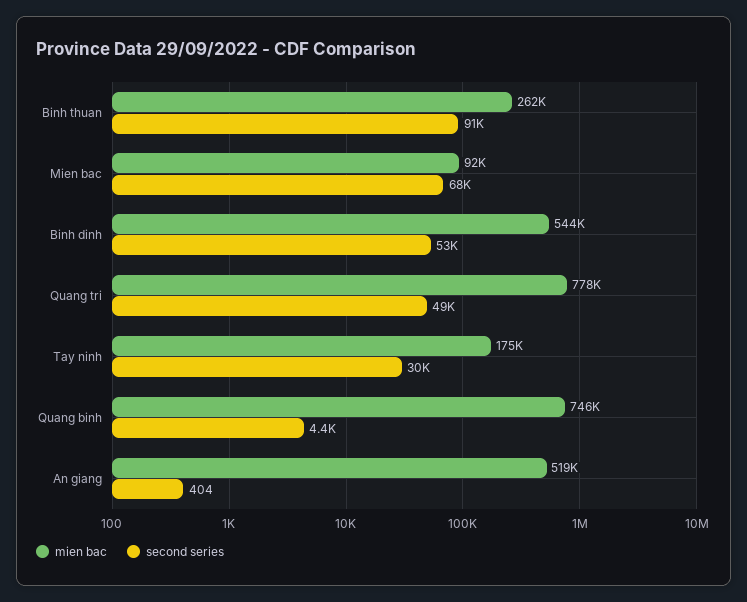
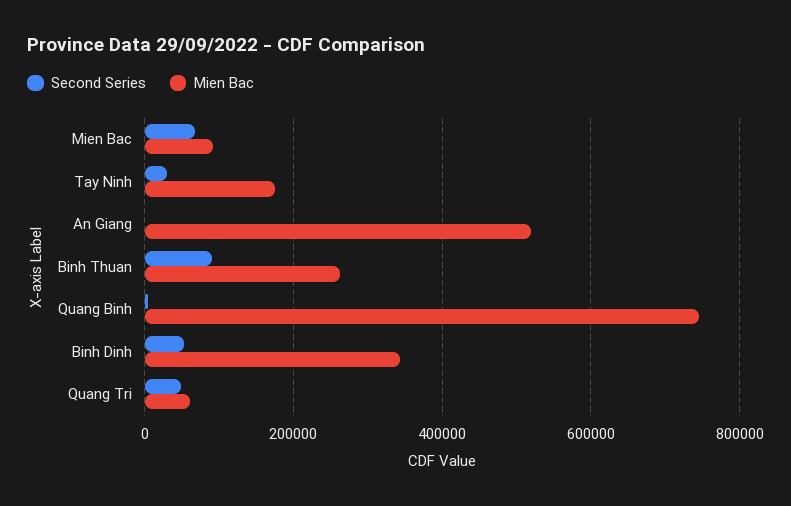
mien bac, Binh dinh: 544000 -> 340000
mien bac, Quang tri: 778000 -> 60000

